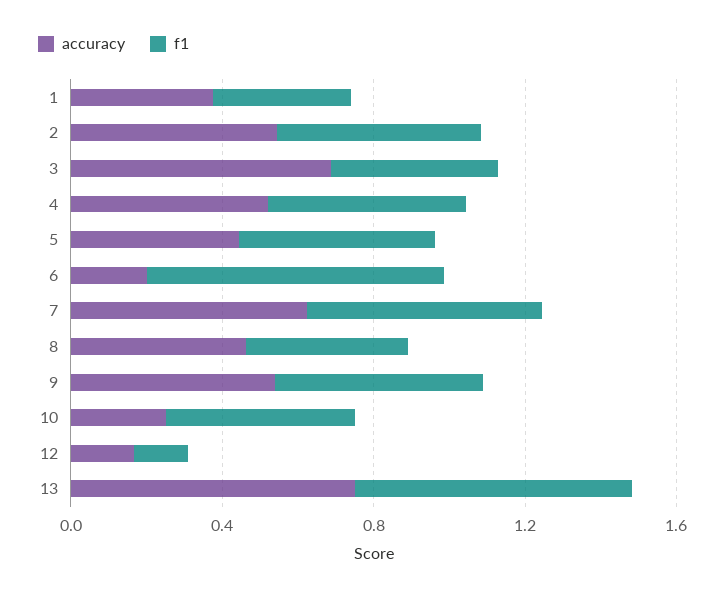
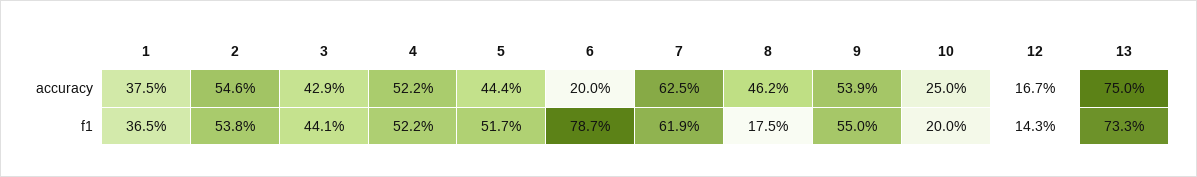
accuracy, 3: 0.7 -> 0.429
f1, 8: 0.4 -> 0.175
f1, 10: 0.5 -> 0.2

